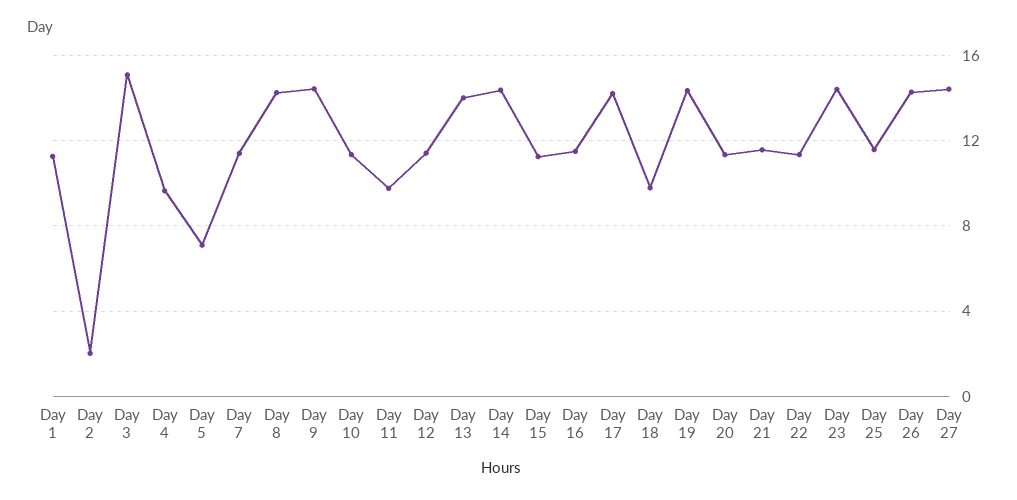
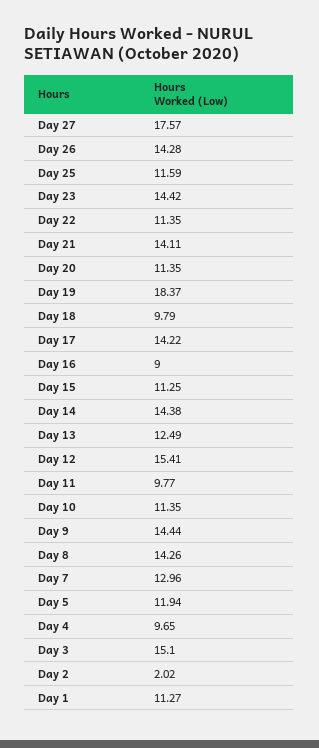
Day 5: 7 -> 11.94
Day 7: 11.5 -> 12.96
Day 12: 11.5 -> 15.41
Day 13: 14 -> 12.49
Day 16: 11.5 -> 9
Day 19: 14.5 -> 18.37
Day 21: 11.5 -> 14.11
Day 27: 14.5 -> 17.57

